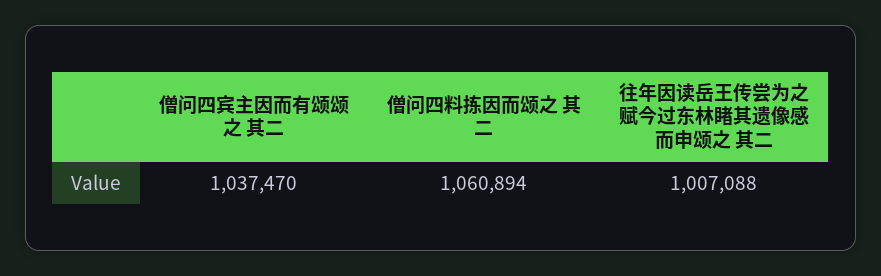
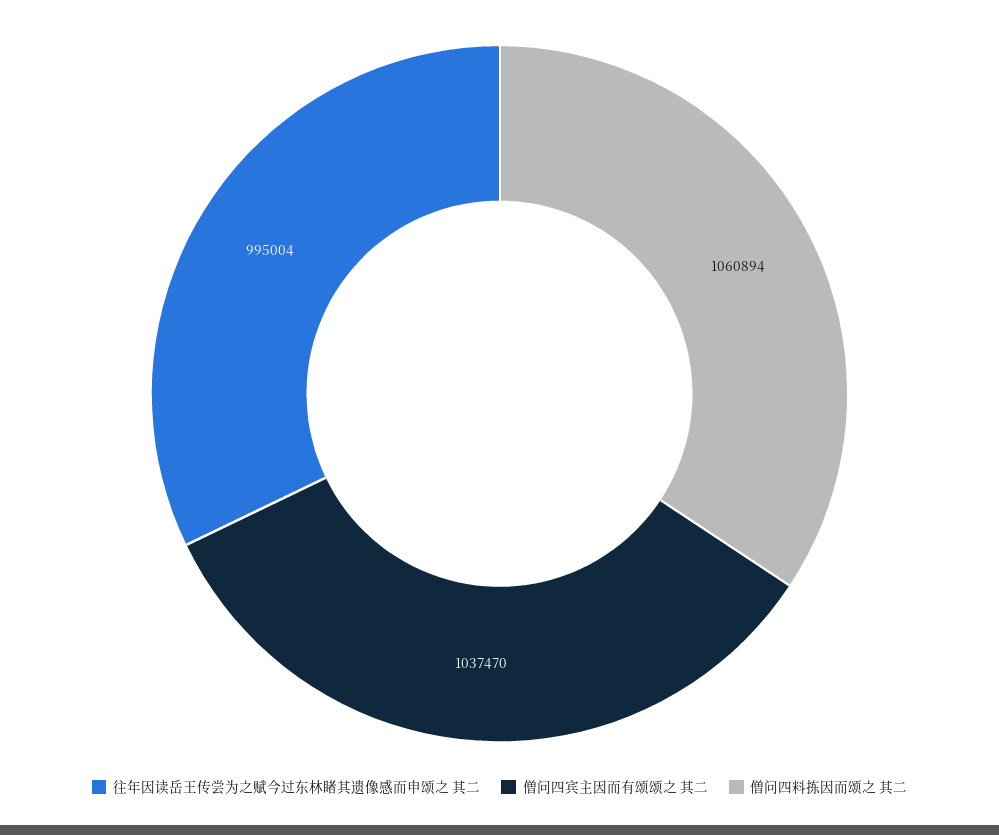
往年因读岳王传尝为之赋今过东林睹其遗像感而申颂之 其二: 1007088 -> 995004

